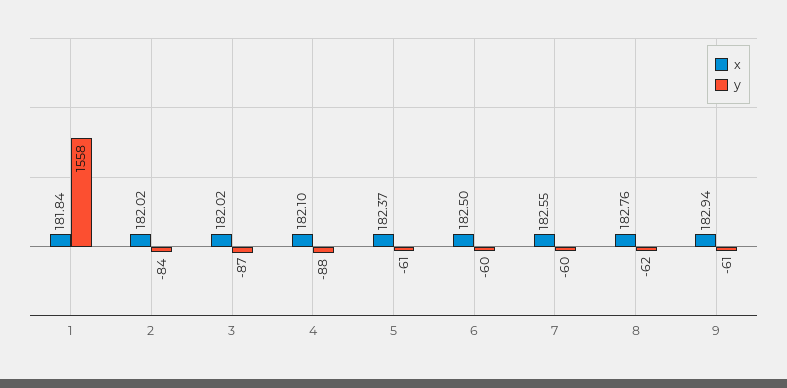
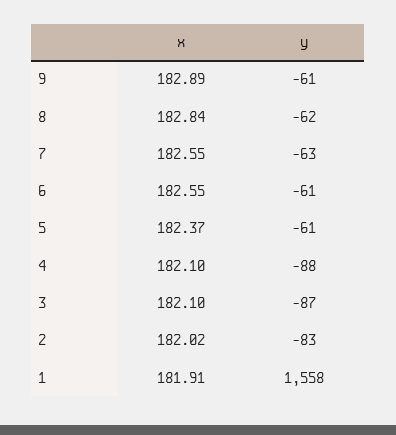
x, 1: 181.84 -> 181.91
y, 2: -84 -> -83
x, 3: 182.02 -> 182.1
x, 6: 182.5 -> 182.55
y, 6: -60 -> -61
y, 7: -60 -> -63
x, 8: 182.76 -> 182.84
x, 9: 182.94 -> 182.89

